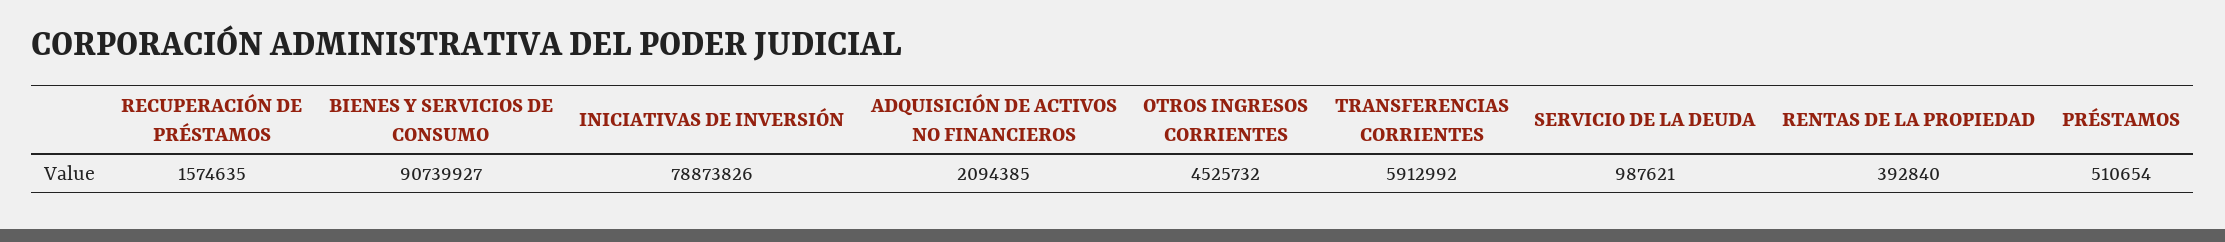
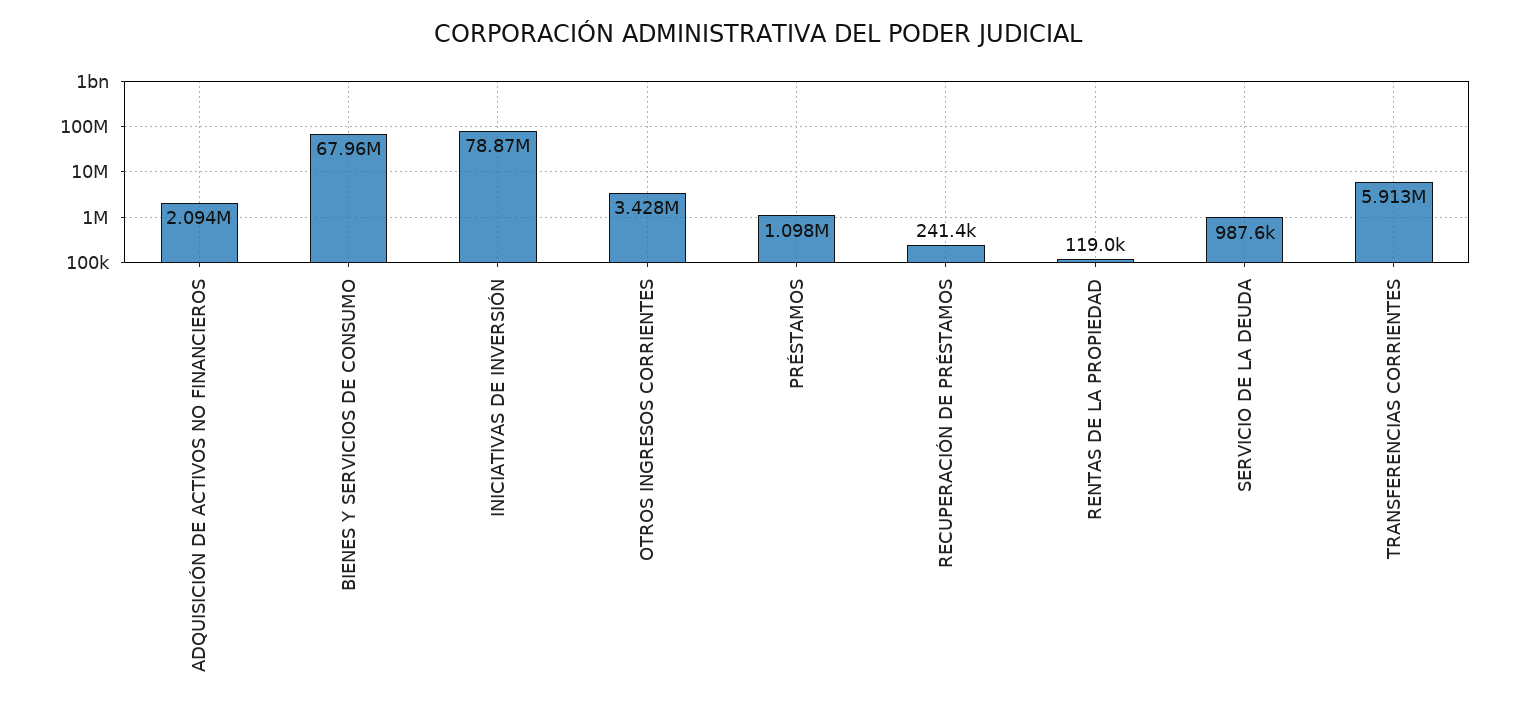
RECUPERACIÓN DE PRÉSTAMOS: 1574635 -> 241400
BIENES Y SERVICIOS DE CONSUMO: 90739927 -> 67960000
OTROS INGRESOS CORRIENTES: 4525732 -> 3428000
RENTAS DE LA PROPIEDAD: 392840 -> 119000
PRÉSTAMOS: 510654 -> 1098000

